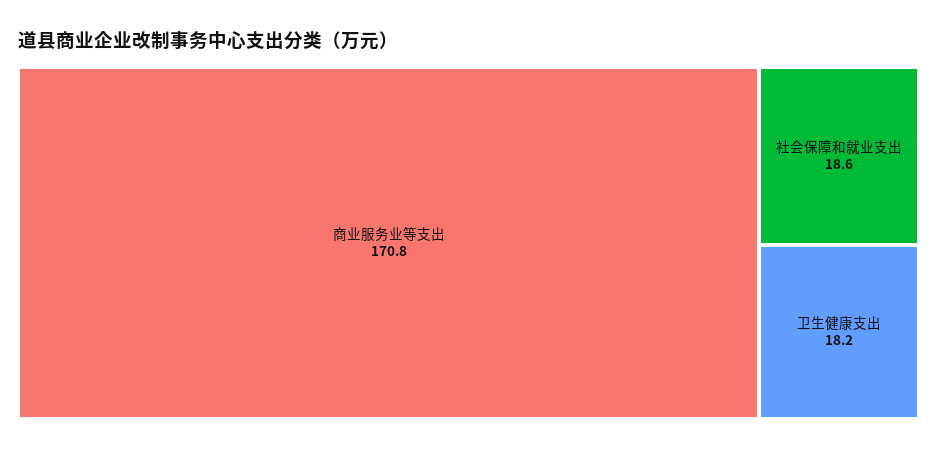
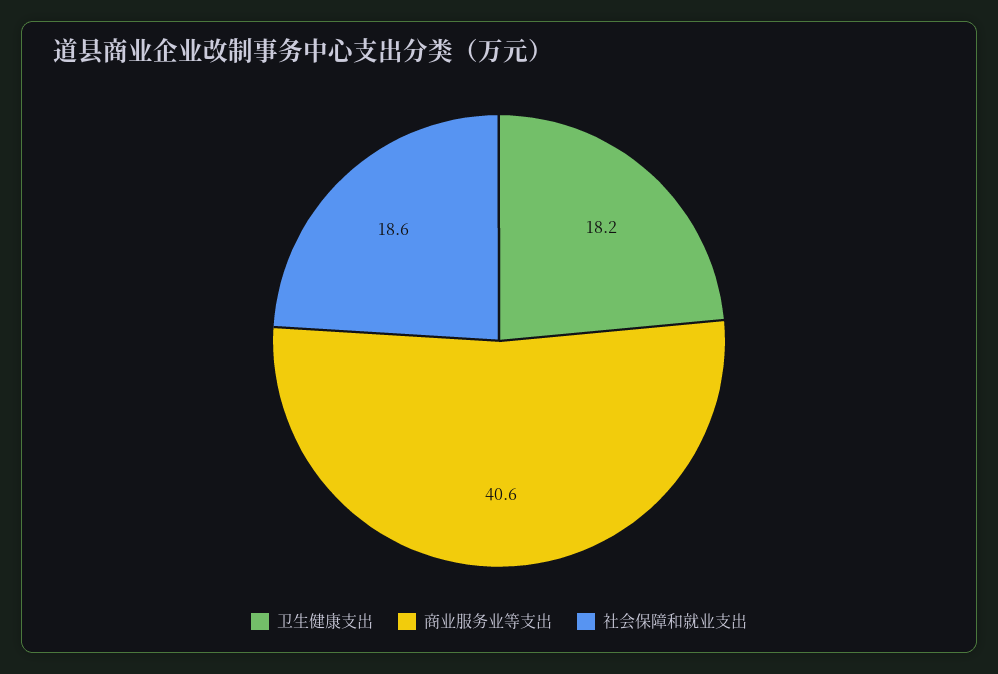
商业服务业等支出: 170.8 -> 40.6

